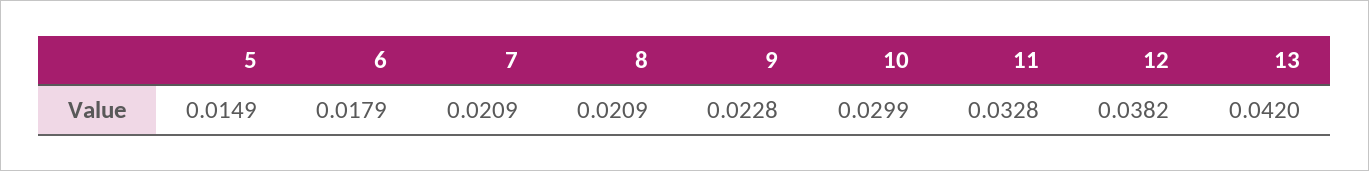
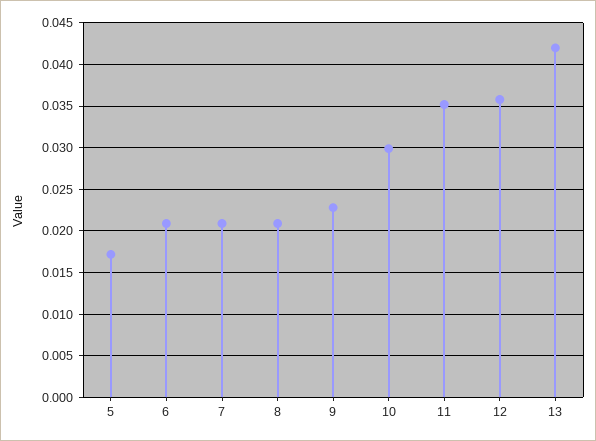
5: 0.0149 -> 0.017
6: 0.0179 -> 0.021
11: 0.0328 -> 0.035
12: 0.0382 -> 0.036

